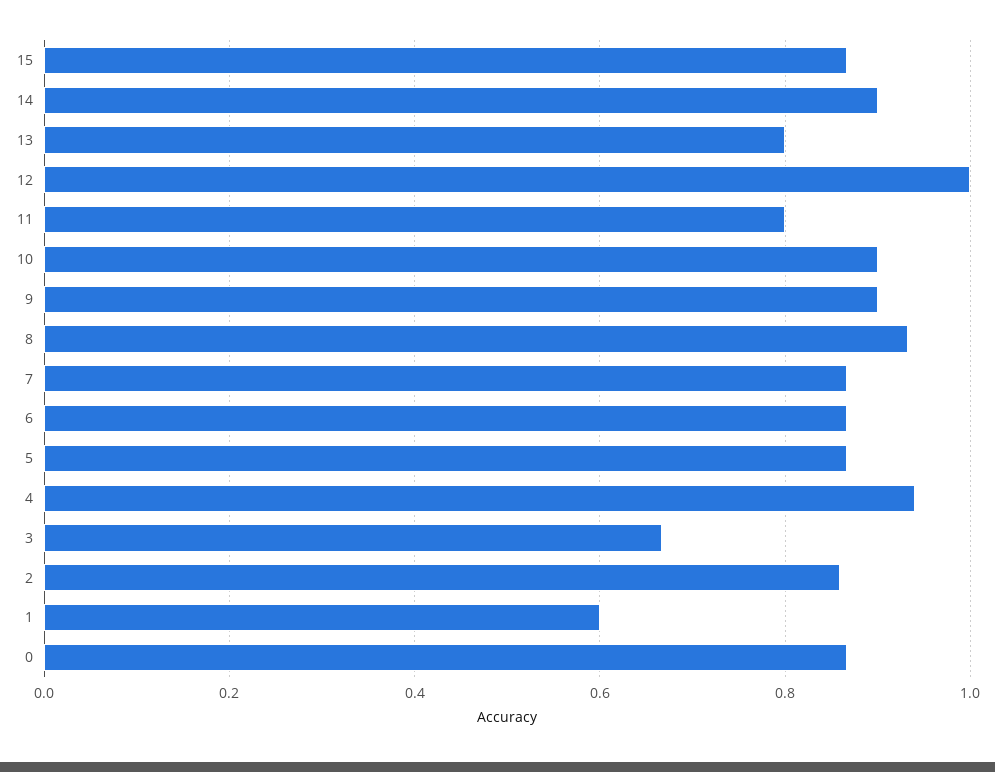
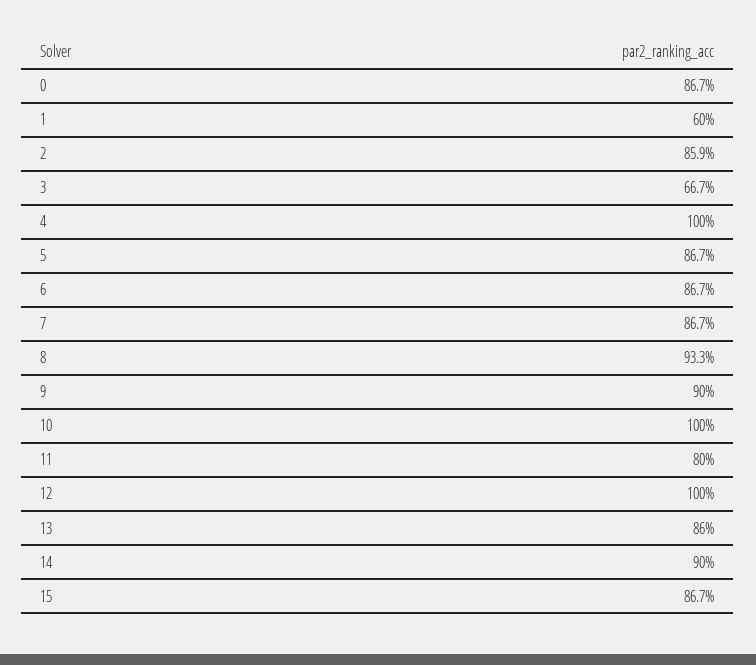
13: 0.8 -> 0.86
10: 0.9 -> 1
4: 0.94 -> 1

